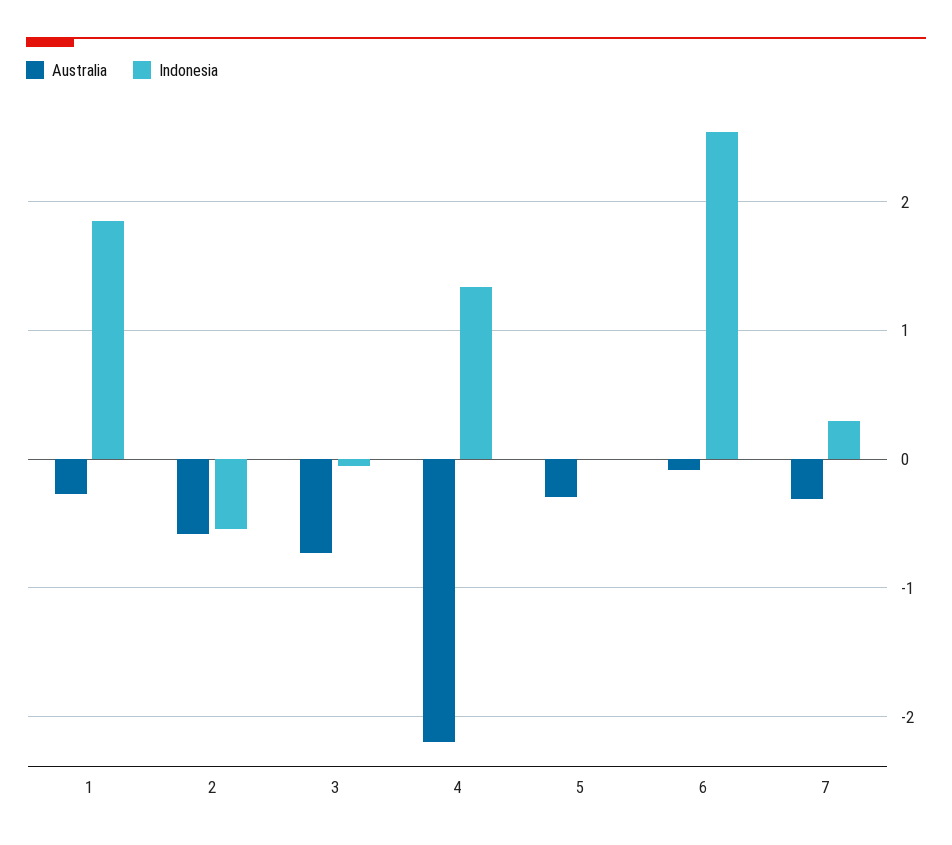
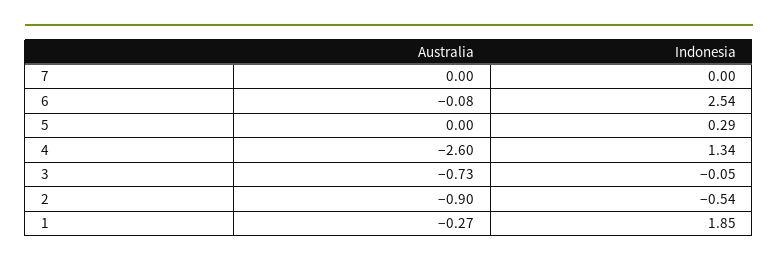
Australia, 2: -0.6 -> -0.9
Australia, 4: -2.2 -> -2.6
Australia, 5: -0.3 -> 0
Indonesia, 5: 0 -> 0.29
Australia, 7: -0.3 -> 0
Indonesia, 7: 0.3 -> 0

